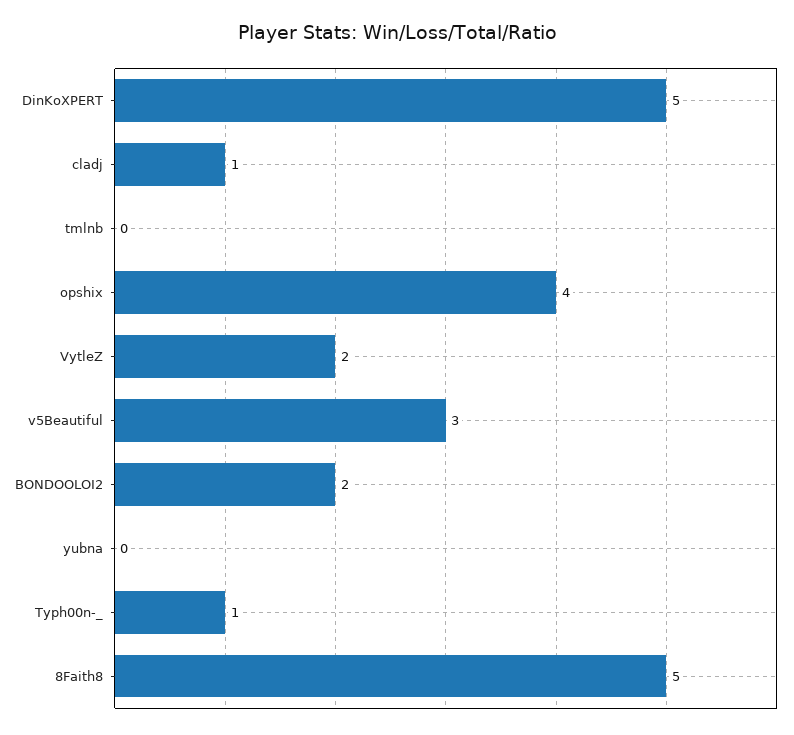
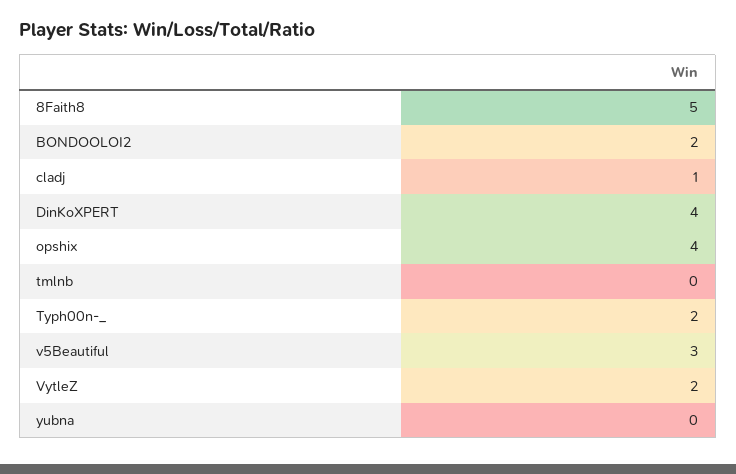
DinKoXPERT: 5 -> 4
Typh00n-_: 1 -> 2

